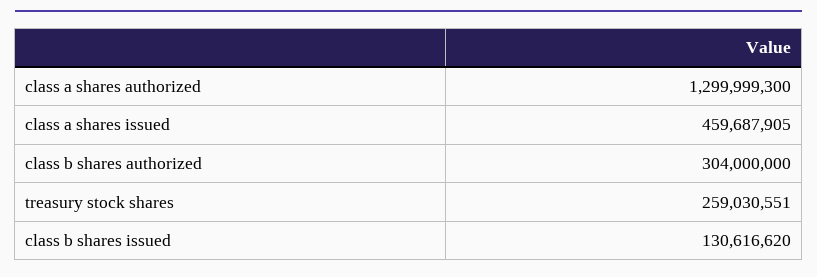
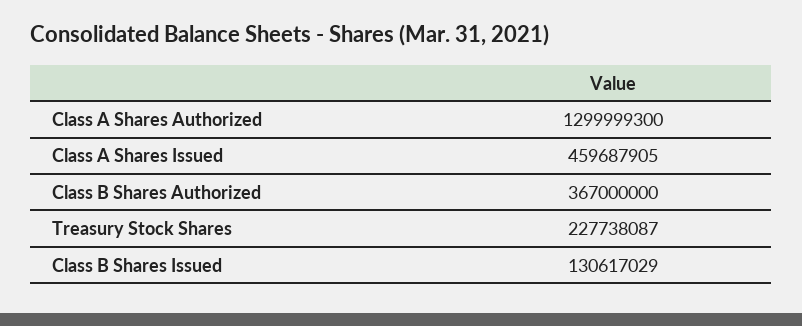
class b shares authorized: 304000000 -> 367000000
treasury stock shares: 259030551 -> 227738087
class b shares issued: 130616620 -> 130617029

